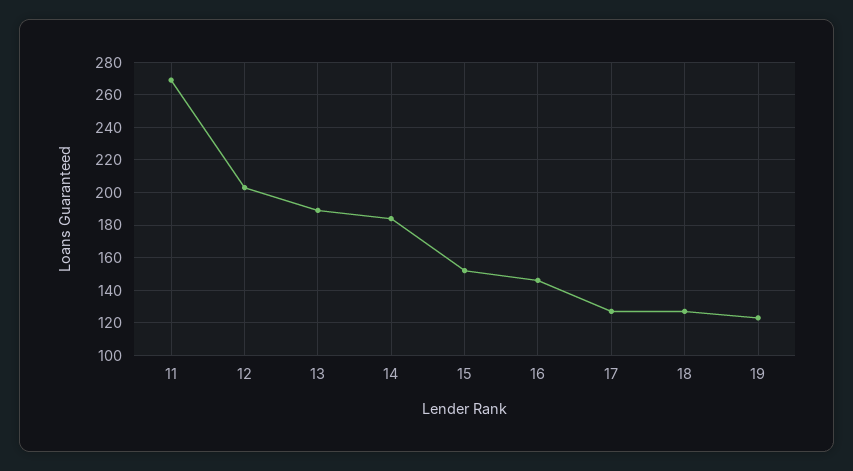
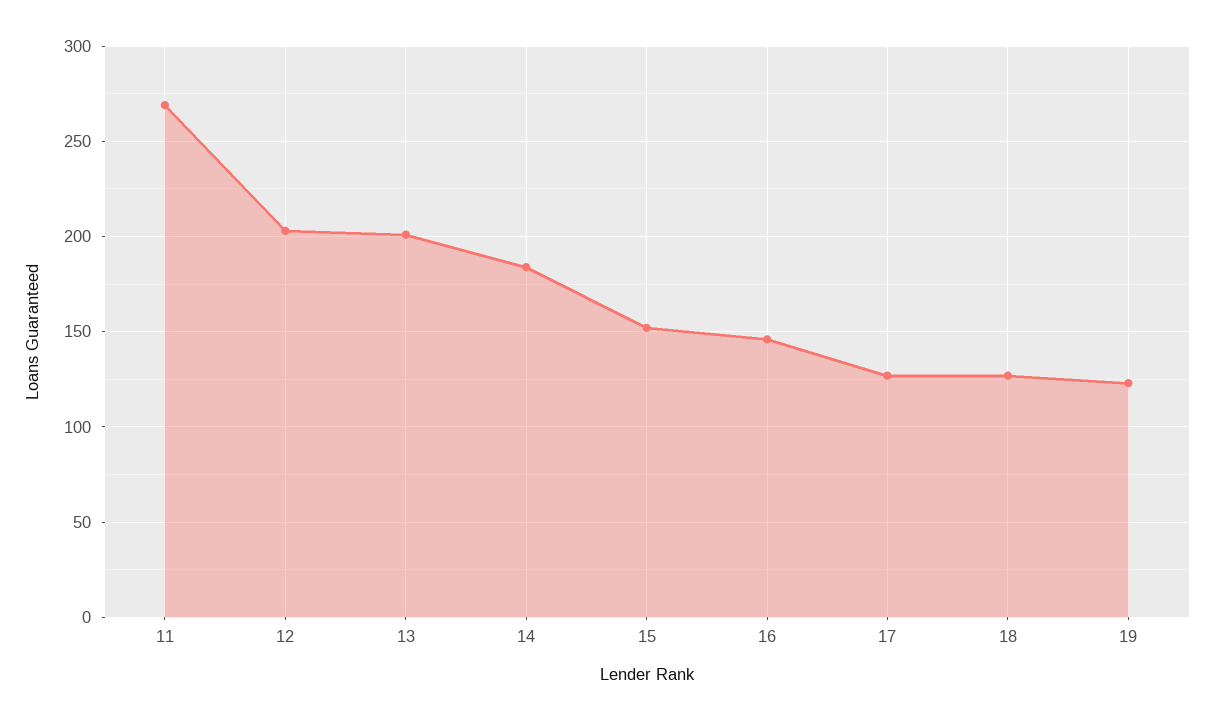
13: 190 -> 200

